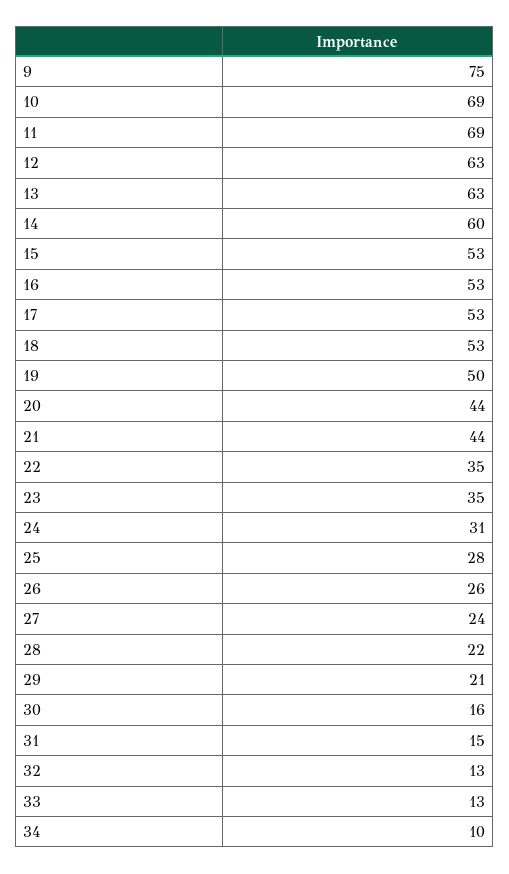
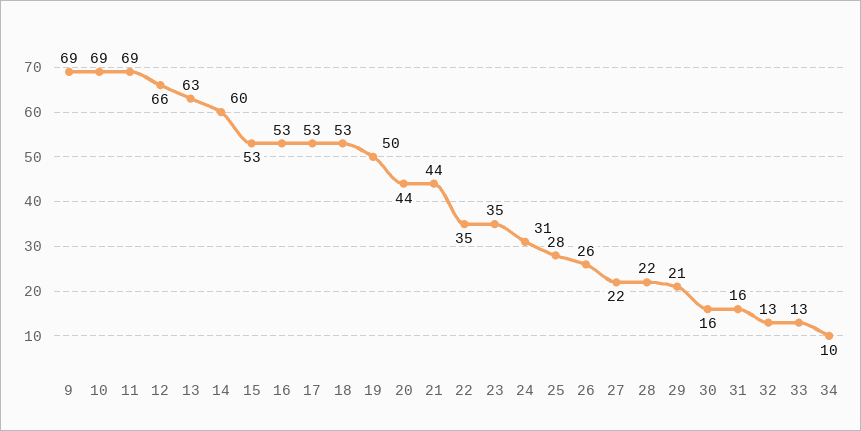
9: 75 -> 69
12: 63 -> 66
27: 24 -> 22
31: 15 -> 16

